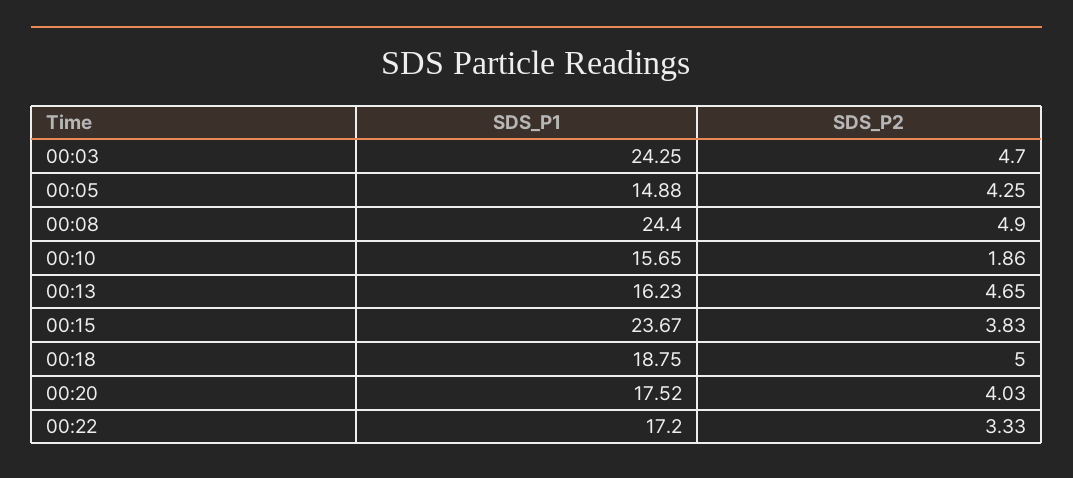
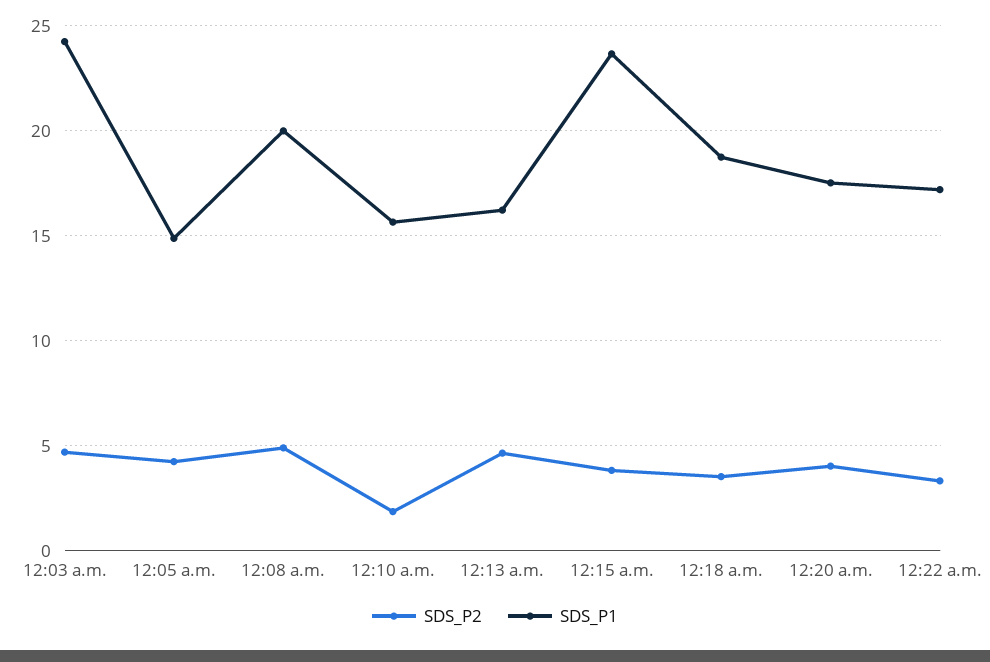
SDS_P1, 00:08: 24.4 -> 20
SDS_P2, 00:18: 5 -> 3.5

